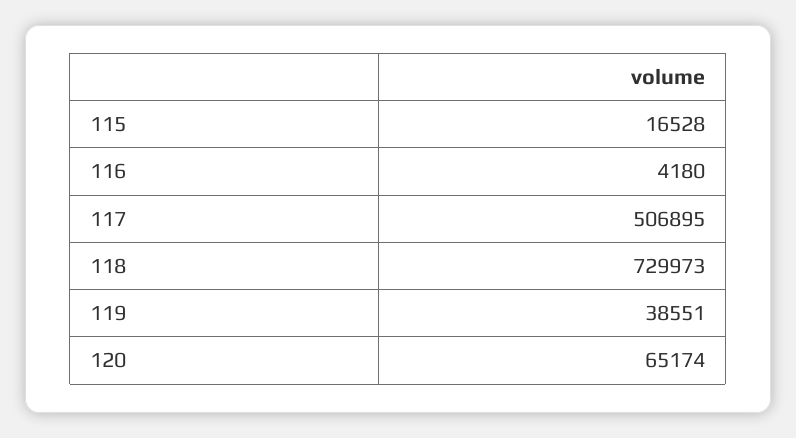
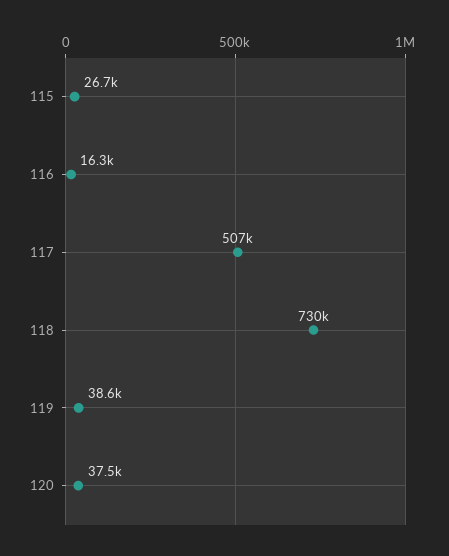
115: 16528 -> 26700
116: 4180 -> 16300
120: 65174 -> 37500

